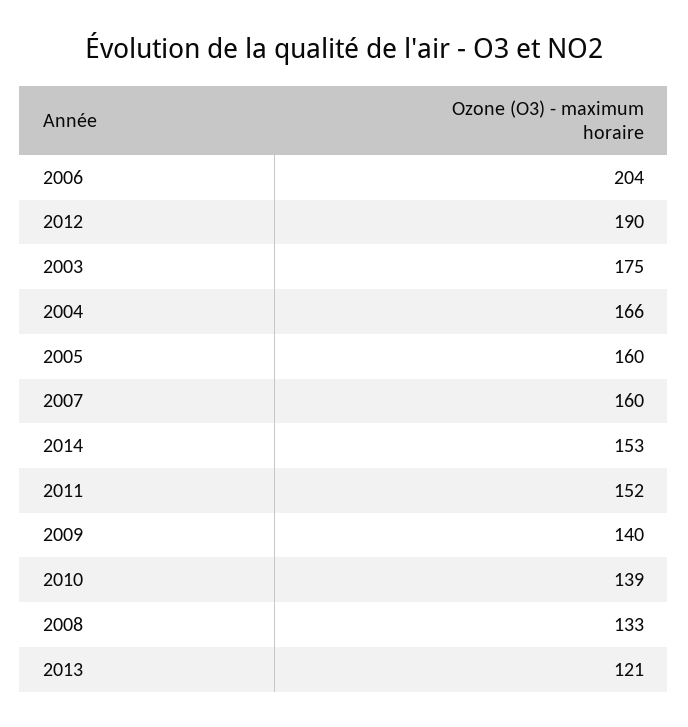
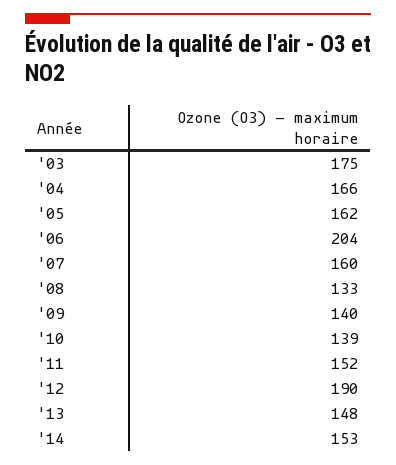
2005: 160 -> 162
2013: 121 -> 148

